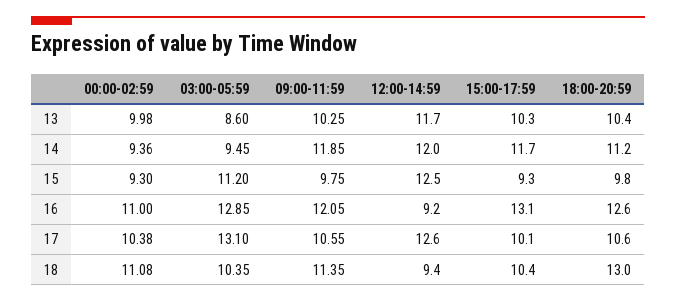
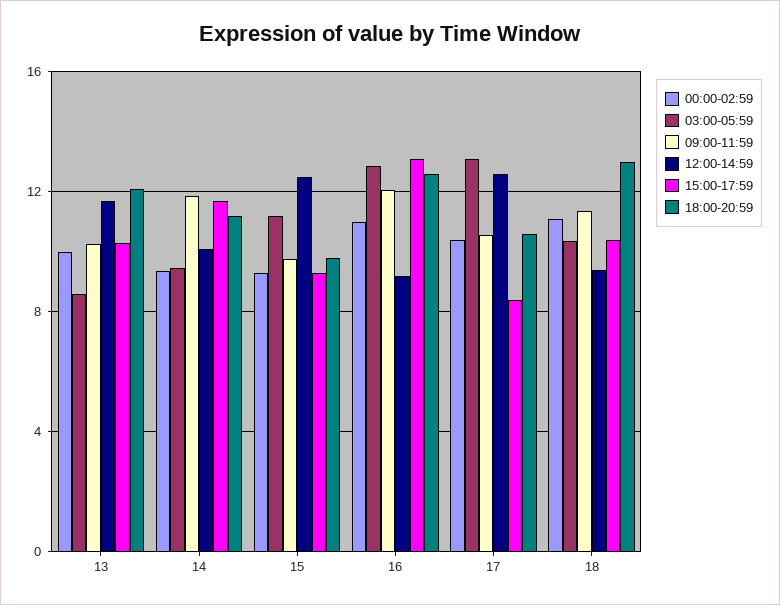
18:00-20:59, 13: 10.4 -> 12
12:00-14:59, 14: 12 -> 10
15:00-17:59, 17: 10.1 -> 8.5

